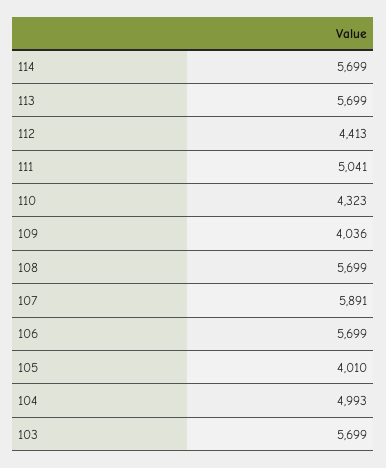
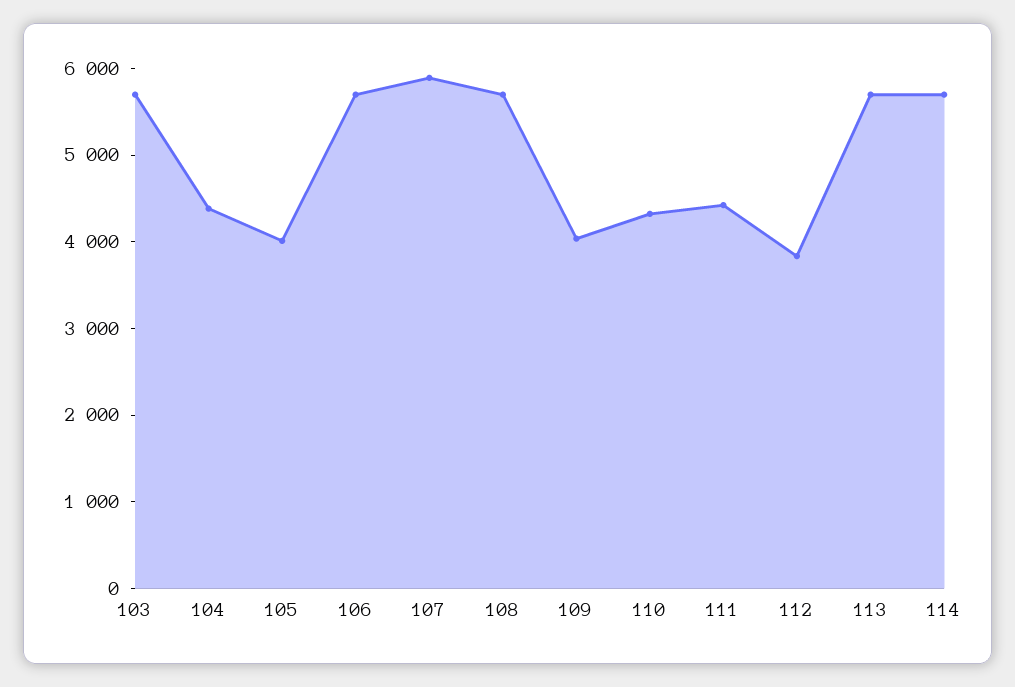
112: 4413 -> 3800
111: 5041 -> 4400
104: 4993 -> 4400

